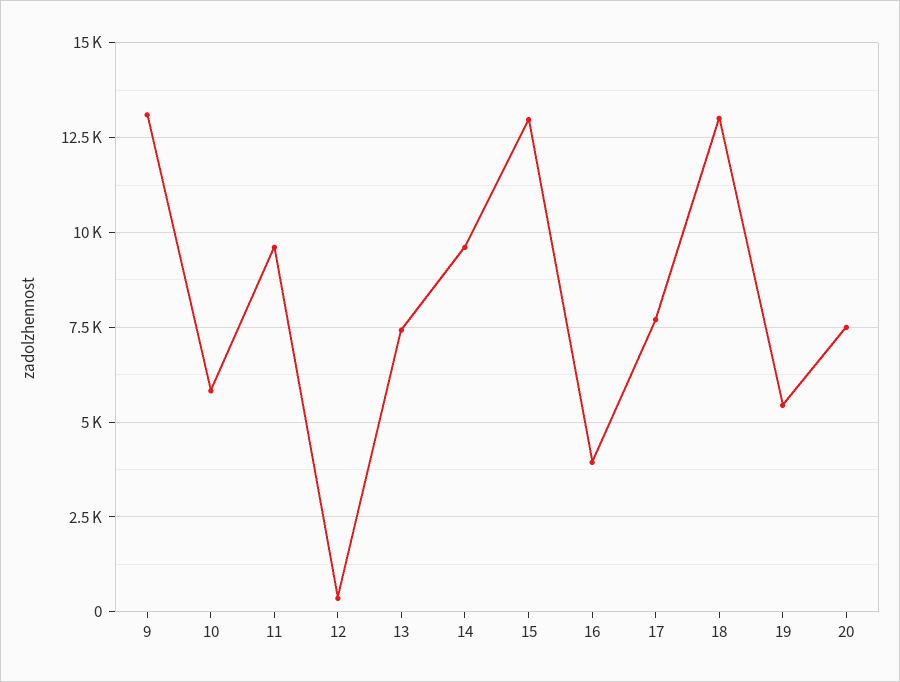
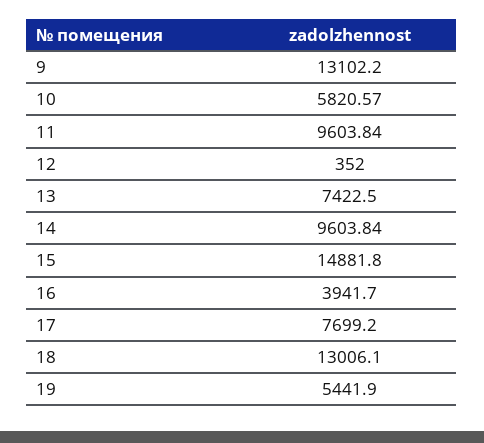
15: 13000 -> 14881.8
20: 7500 -> none

